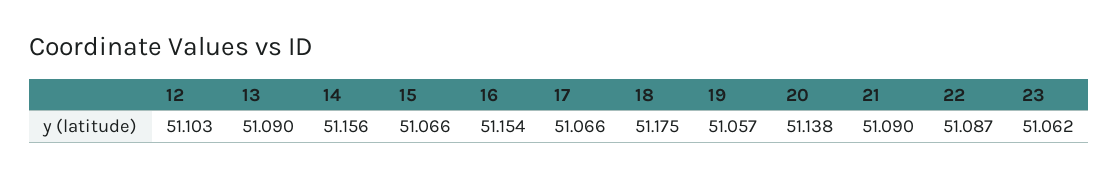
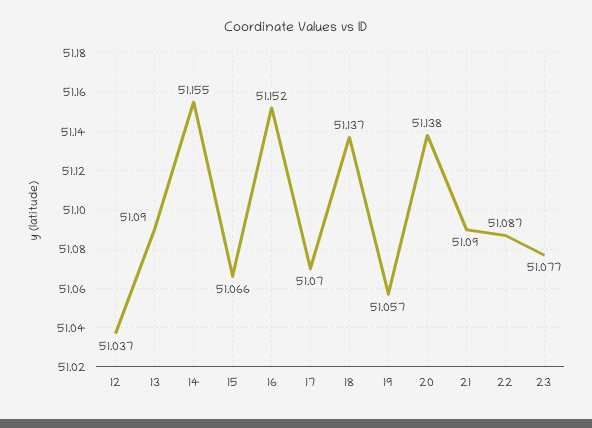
12: 51.103 -> 51.037
14: 51.156 -> 51.155
16: 51.154 -> 51.152
17: 51.066 -> 51.07
18: 51.175 -> 51.137
23: 51.062 -> 51.077

